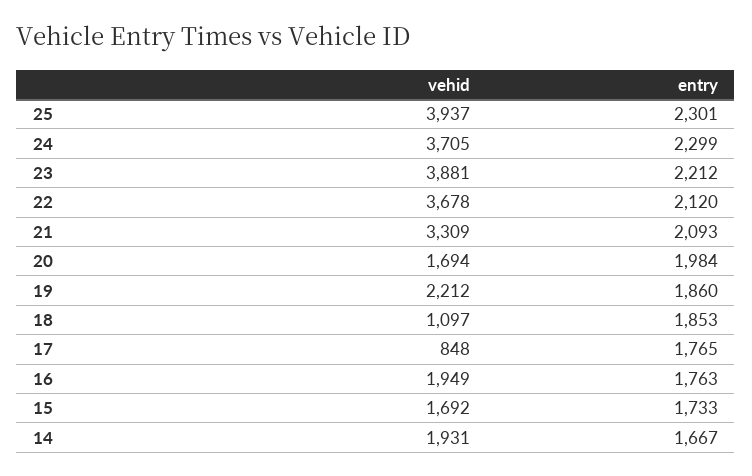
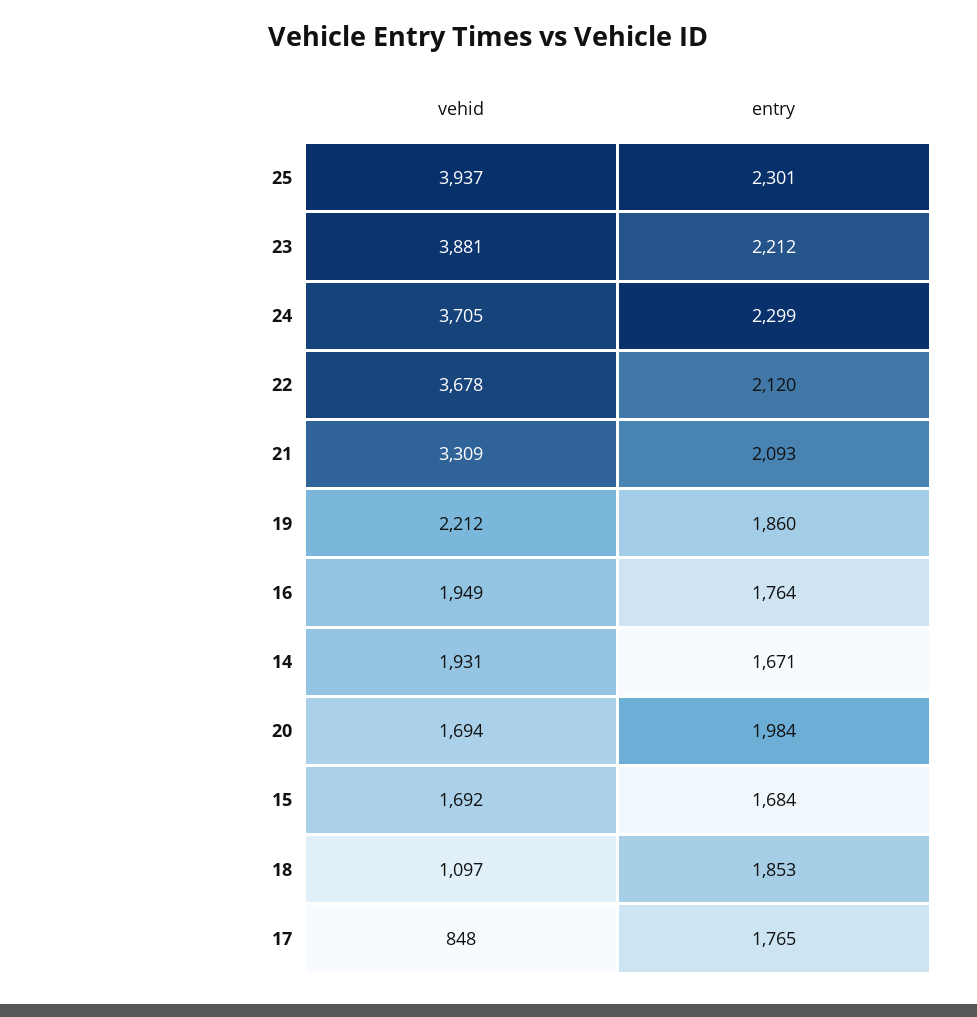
entry, 16: 1763 -> 1764
entry, 15: 1733 -> 1684
entry, 14: 1667 -> 1671

